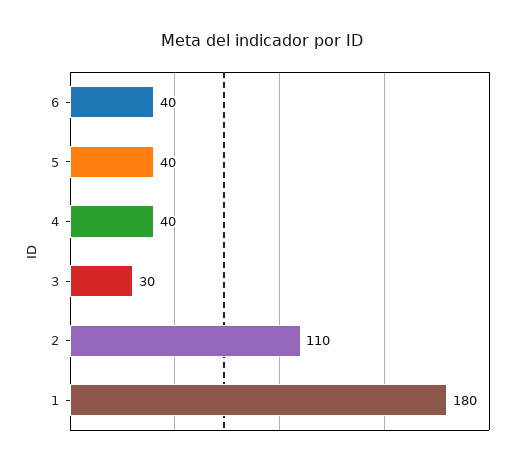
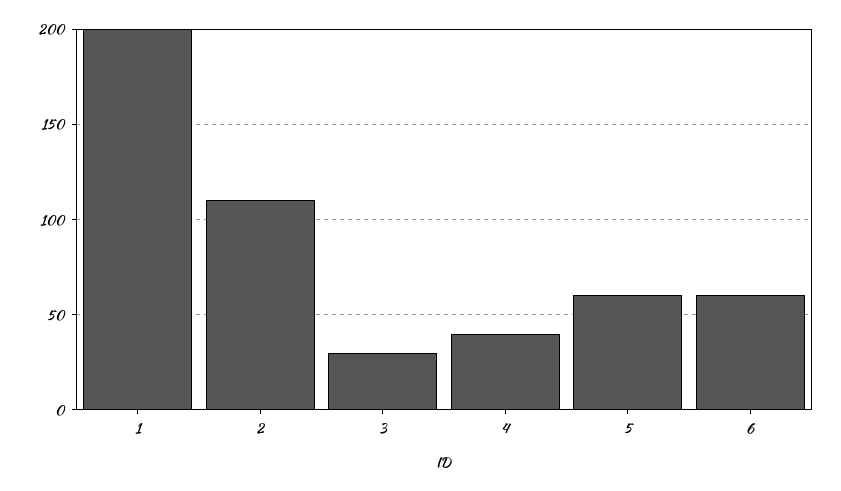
6: 40 -> 60
5: 40 -> 60
1: 180 -> 200

